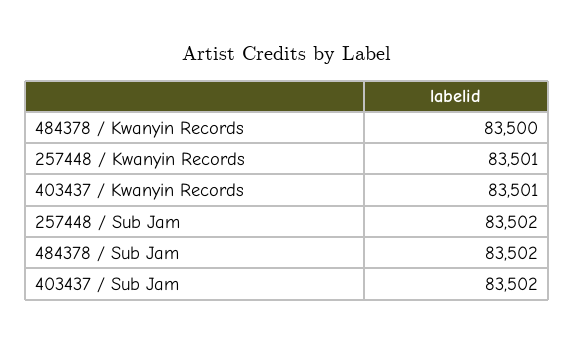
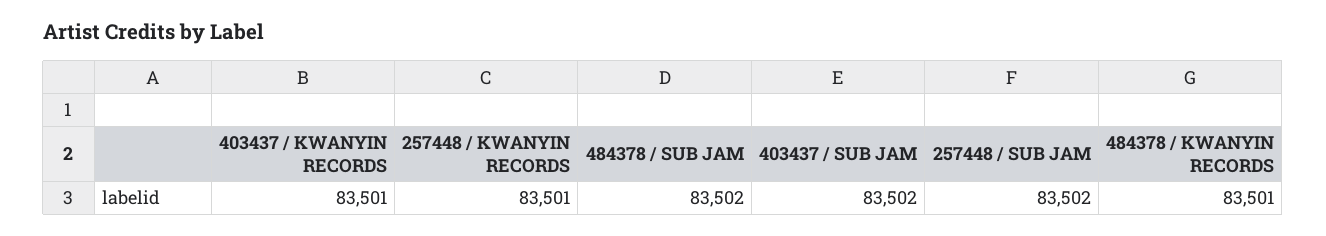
484378 / Kwanyin Records: 83500 -> 83501

